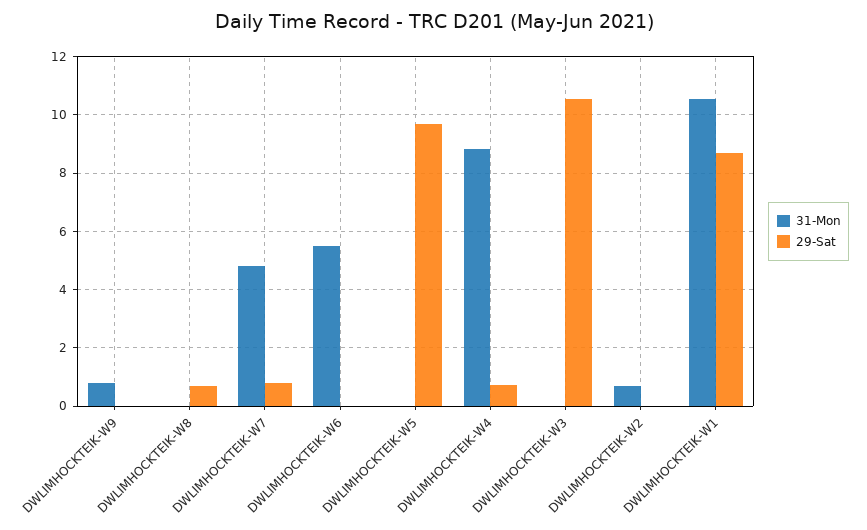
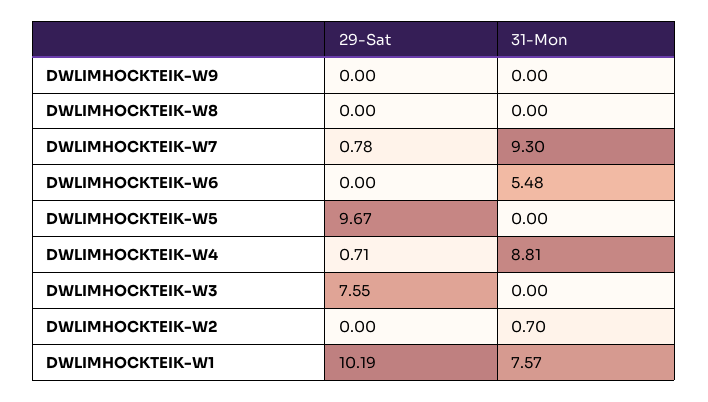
31-Mon, DWLIMHOCKTEIK-W9: 0.75 -> 0
29-Sat, DWLIMHOCKTEIK-W8: 0.75 -> 0
31-Mon, DWLIMHOCKTEIK-W7: 4.75 -> 9.3
29-Sat, DWLIMHOCKTEIK-W3: 10.5 -> 7.55
31-Mon, DWLIMHOCKTEIK-W1: 10.5 -> 7.57
29-Sat, DWLIMHOCKTEIK-W1: 8.75 -> 10.19

